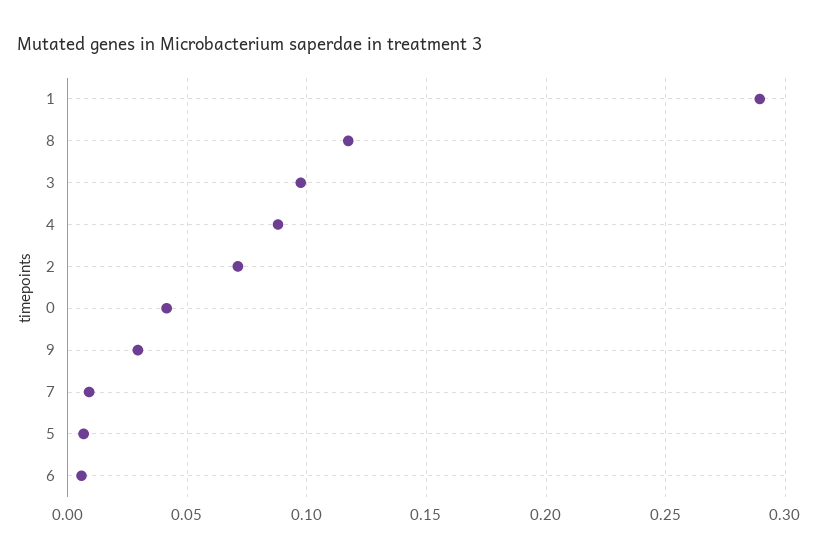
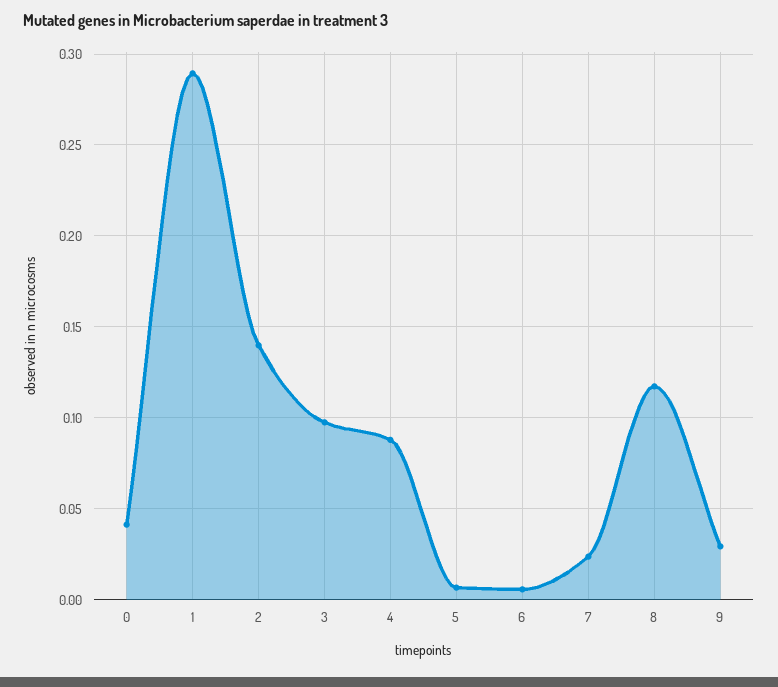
2: 0.07 -> 0.14
7: 0.01 -> 0.025

